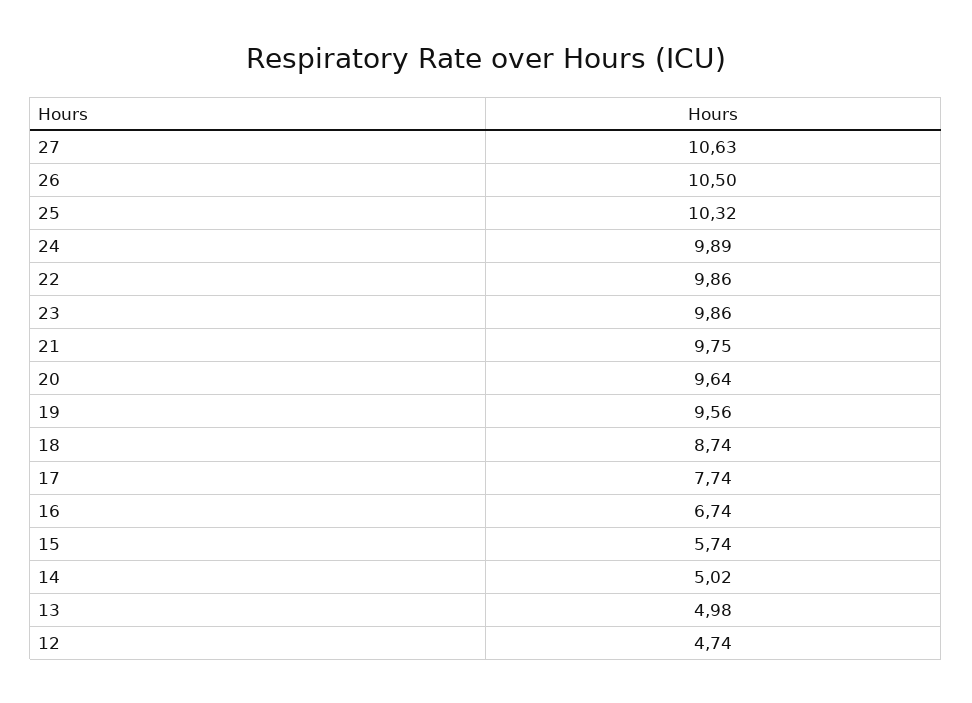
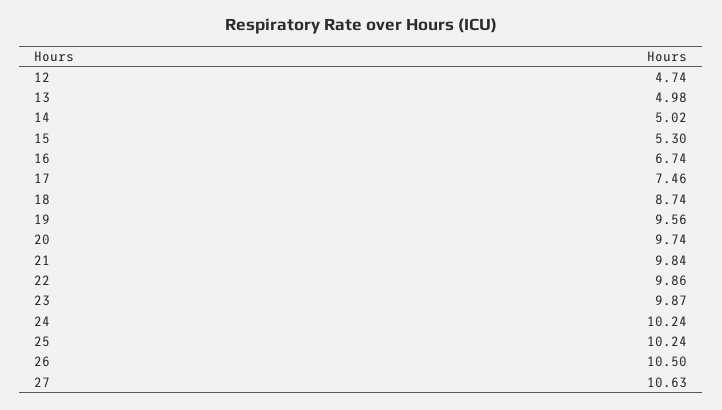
25: 10.32 -> 10.24
24: 9.89 -> 10.24
23: 9.86 -> 9.87
21: 9.75 -> 9.84
20: 9.64 -> 9.74
17: 7.74 -> 7.46
15: 5.74 -> 5.3

